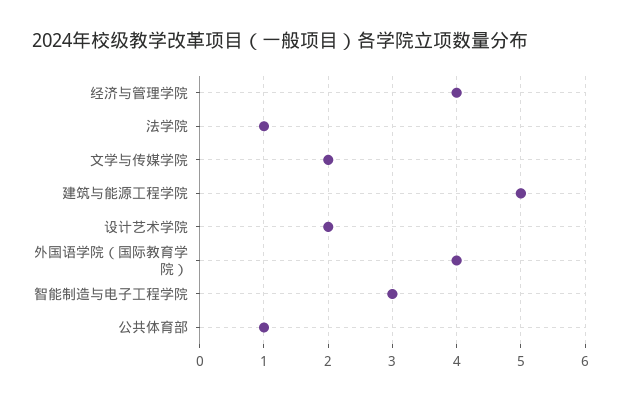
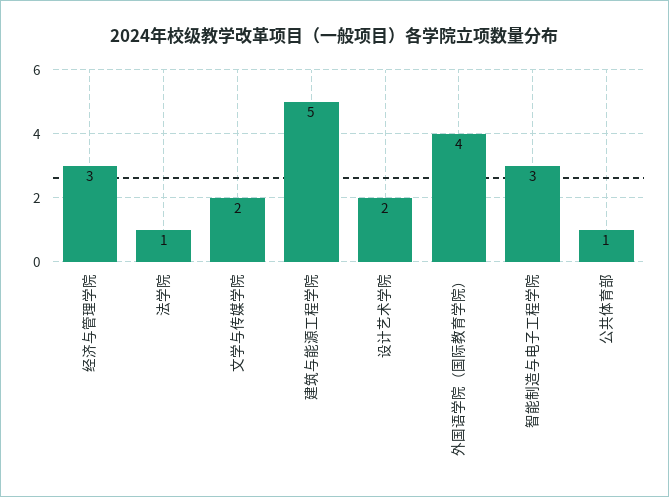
经济与管理学院: 4 -> 3

